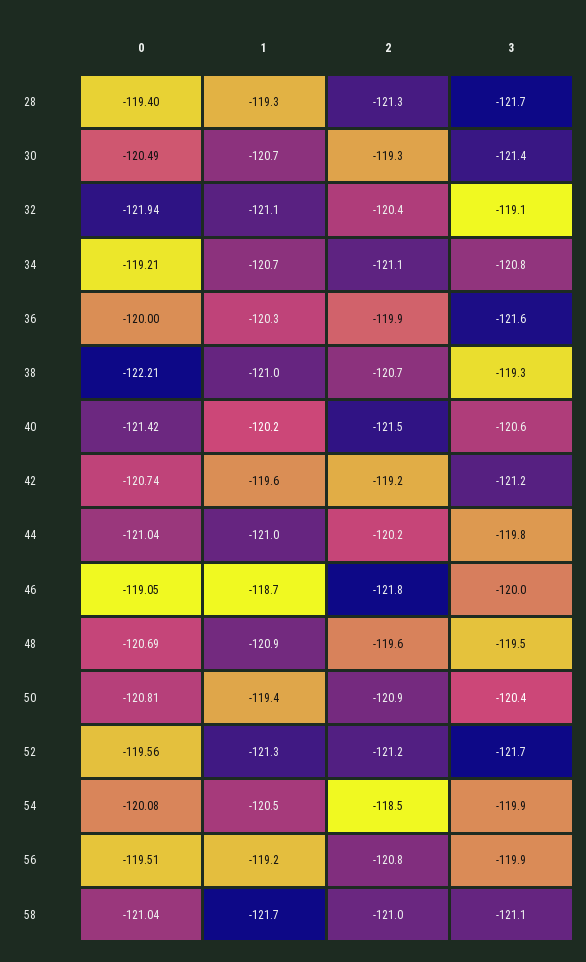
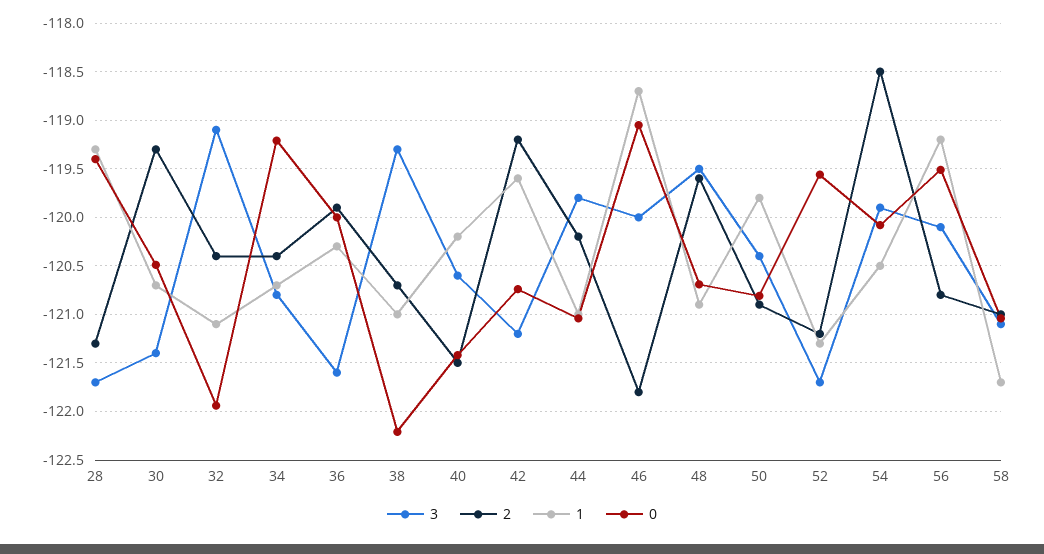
2, 34: -121.1 -> -120.4
1, 50: -119.4 -> -119.8
3, 56: -119.9 -> -120.1

